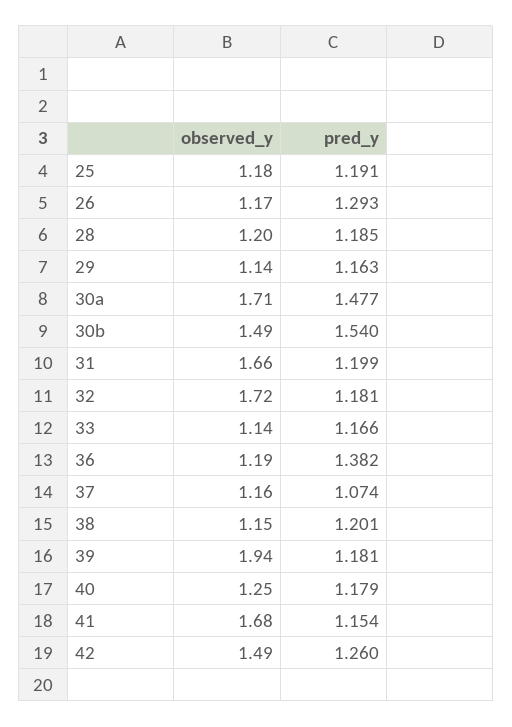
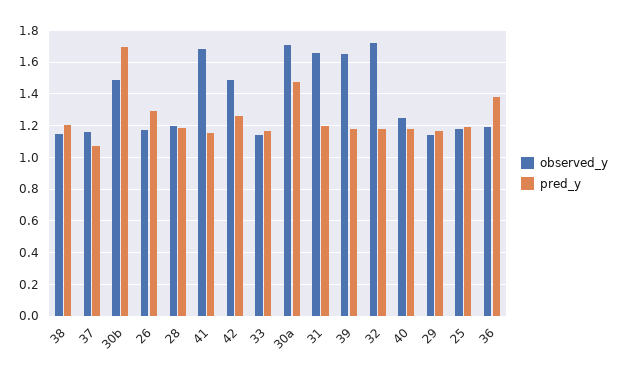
pred_y, 30b: 1.54 -> 1.7
observed_y, 39: 1.94 -> 1.65

